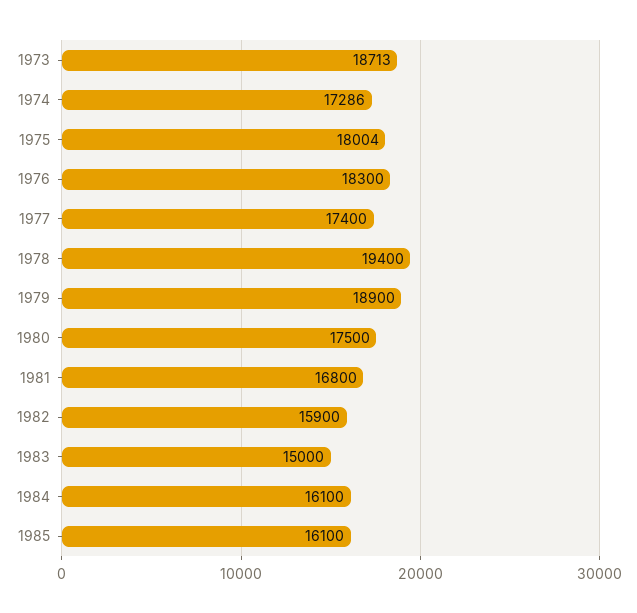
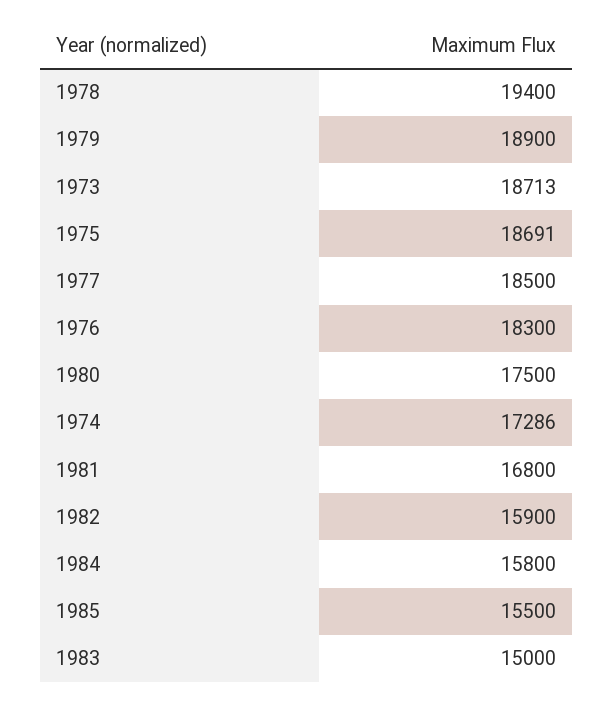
1975: 18004 -> 18691
1977: 17400 -> 18500
1984: 16100 -> 15800
1985: 16100 -> 15500

